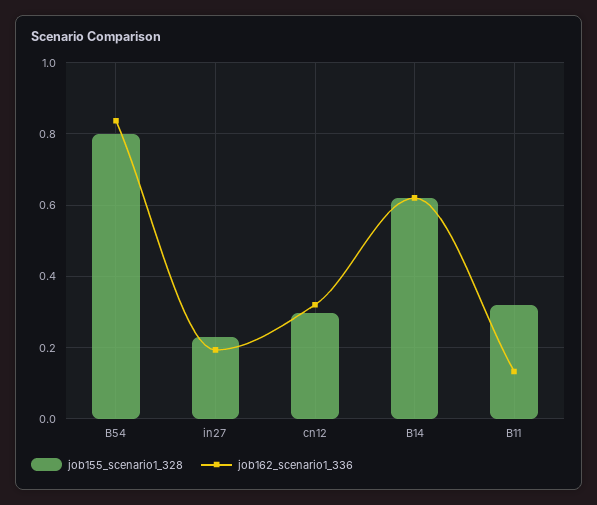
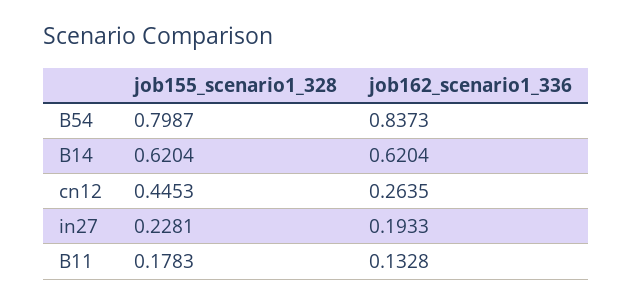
job155_scenario1_328, cn12: 0.3 -> 0.4453
job162_scenario1_336, cn12: 0.32 -> 0.2635
job155_scenario1_328, B11: 0.32 -> 0.1783

